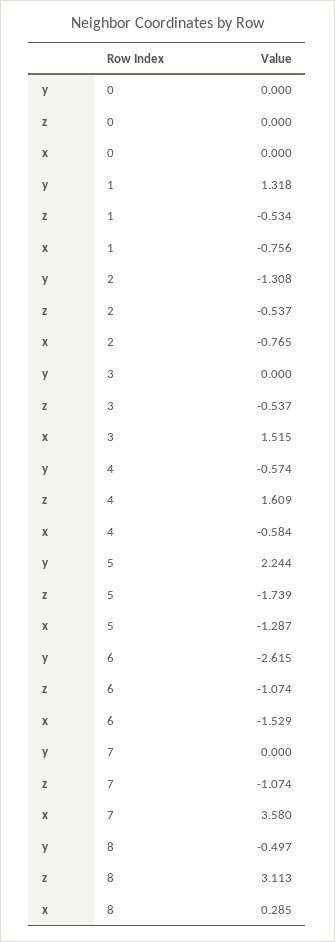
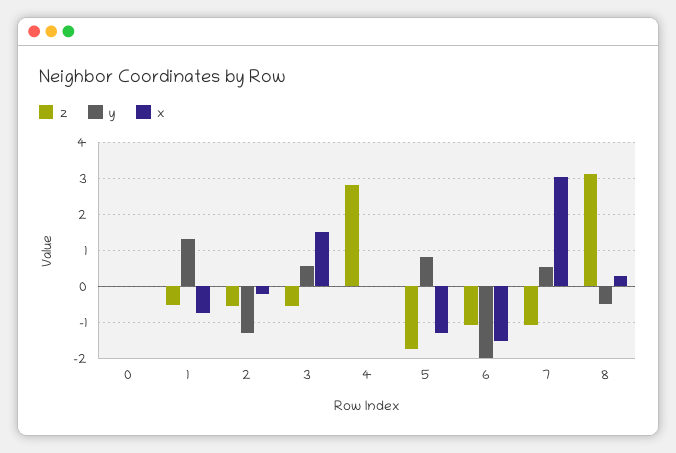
x, 2: -0.765 -> -0.2
y, 3: 0 -> 0.6
y, 4: -0.574 -> 0
z, 4: 1.609 -> 2.8
x, 4: -0.584 -> 0
y, 5: 2.244 -> 0.8
y, 6: -2.615 -> -2
y, 7: 0 -> 0.6
x, 7: 3.58 -> 3

